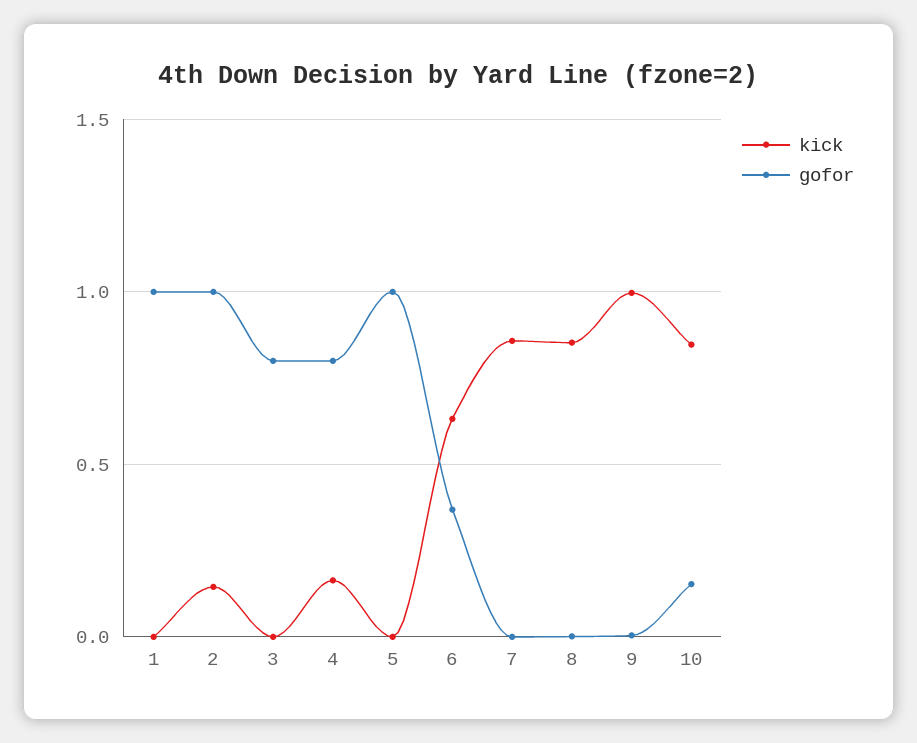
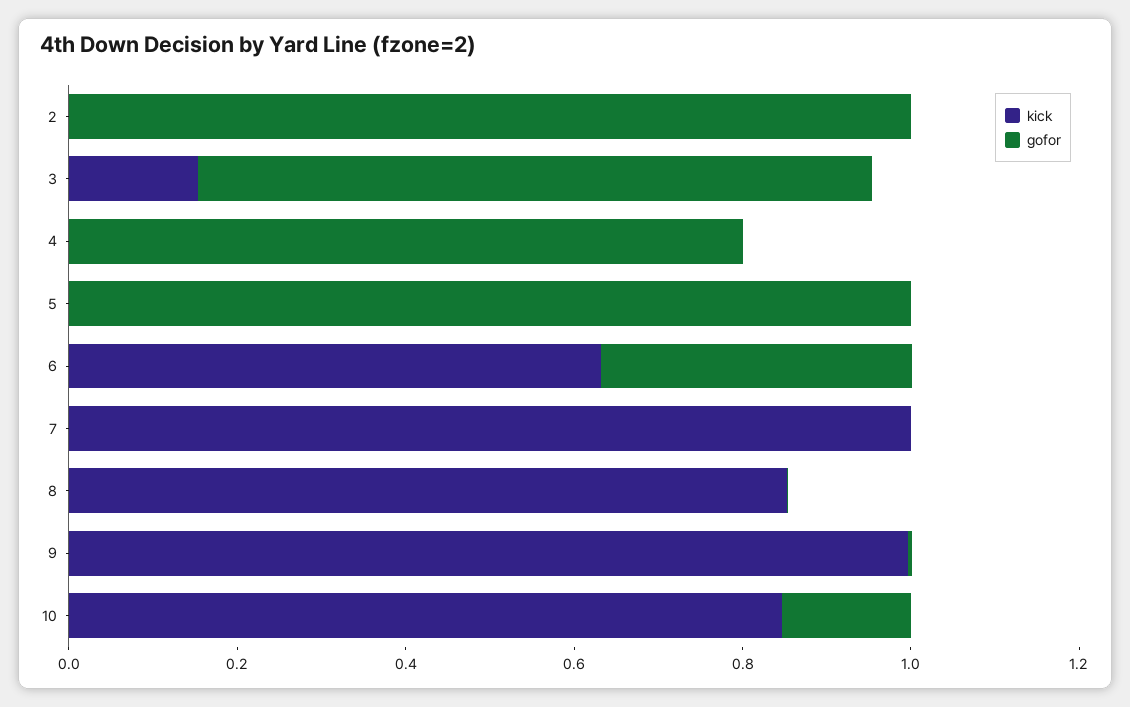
kick, 1: 0 -> none
gofor, 1: 1 -> none
kick, 2: 0.15 -> 0
kick, 3: 0 -> 0.15
kick, 4: 0.15 -> 0
kick, 7: 0.85 -> 1

